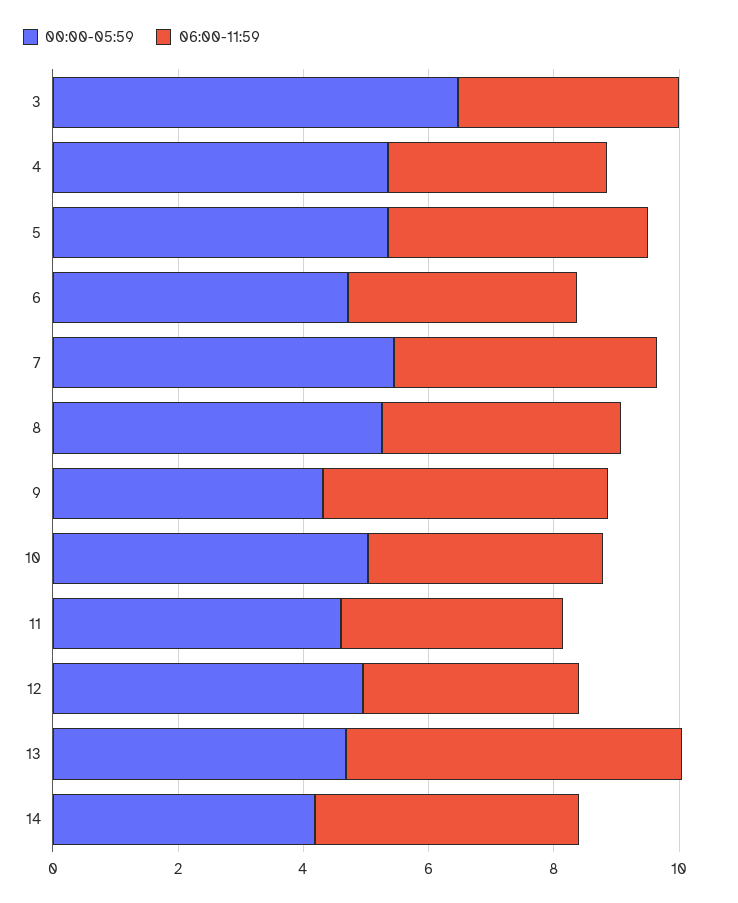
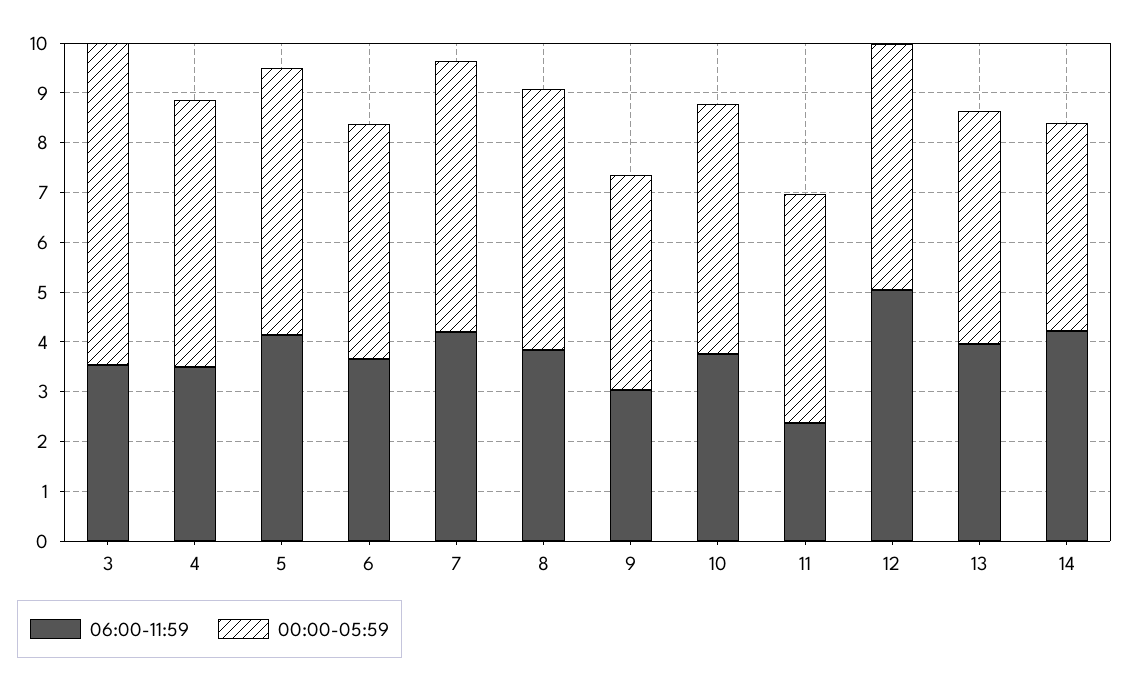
06:00-11:59, 9: 4.5 -> 3
06:00-11:59, 11: 3.5 -> 2.4
06:00-11:59, 12: 3.5 -> 5
06:00-11:59, 13: 5.5 -> 4

